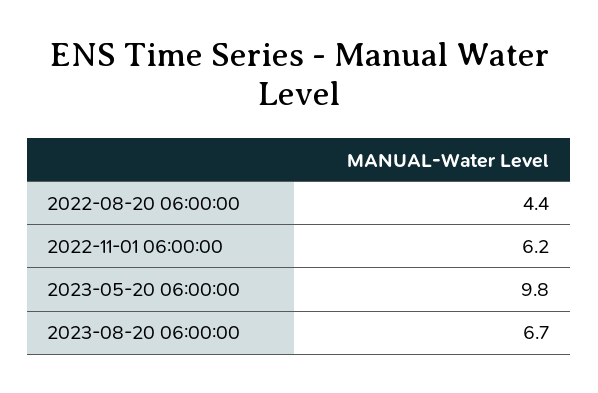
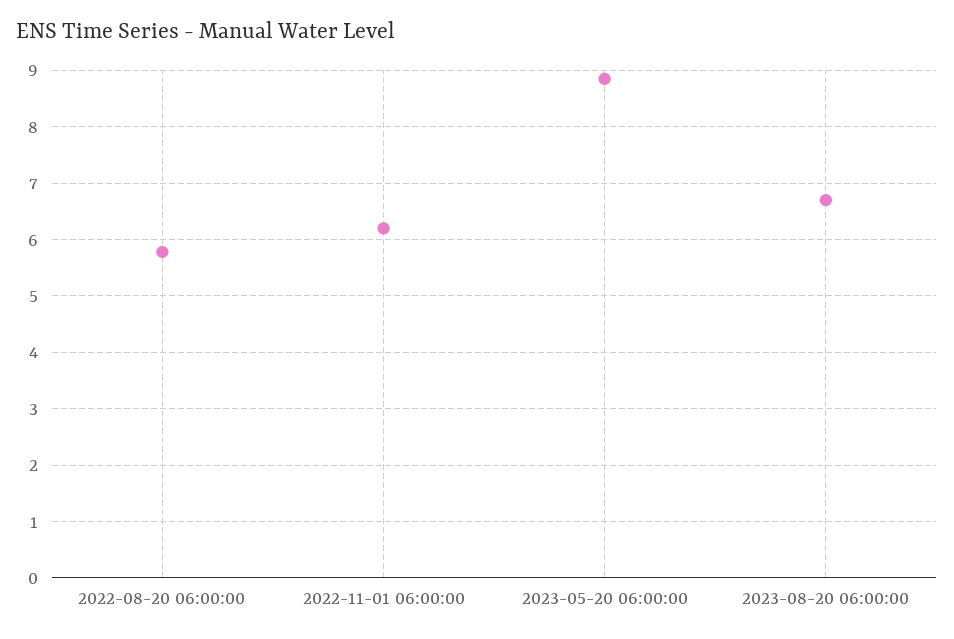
2022-08-20 06:00:00: 4.4 -> 5.8
2023-05-20 06:00:00: 9.8 -> 8.8

